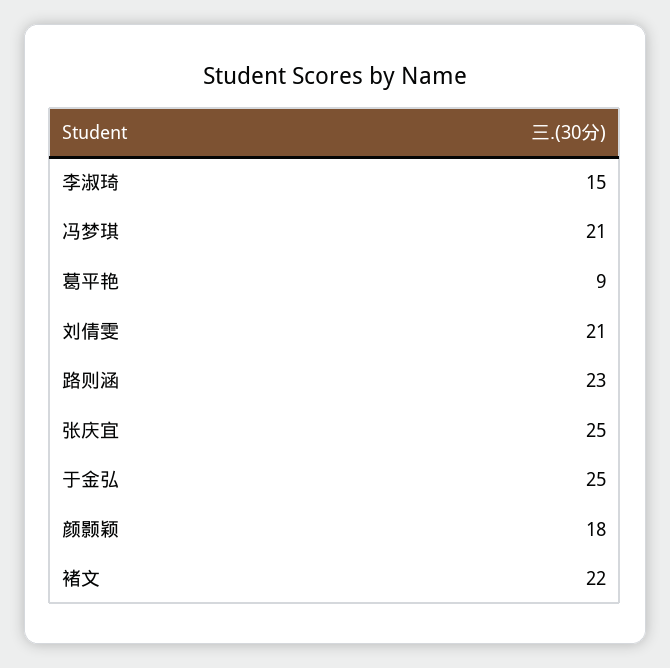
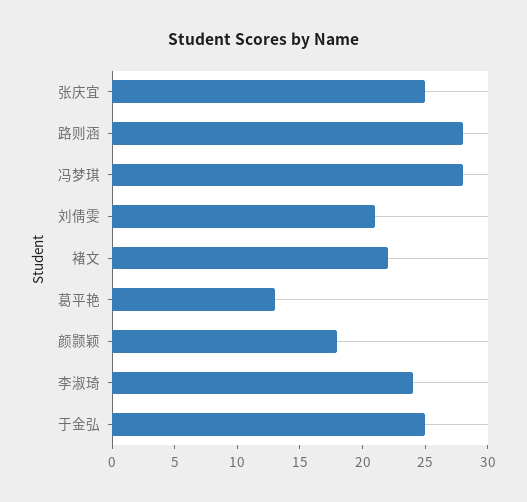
李淑琦: 15 -> 24
冯梦琪: 21 -> 28
葛平艳: 9 -> 13
路则涵: 23 -> 28

